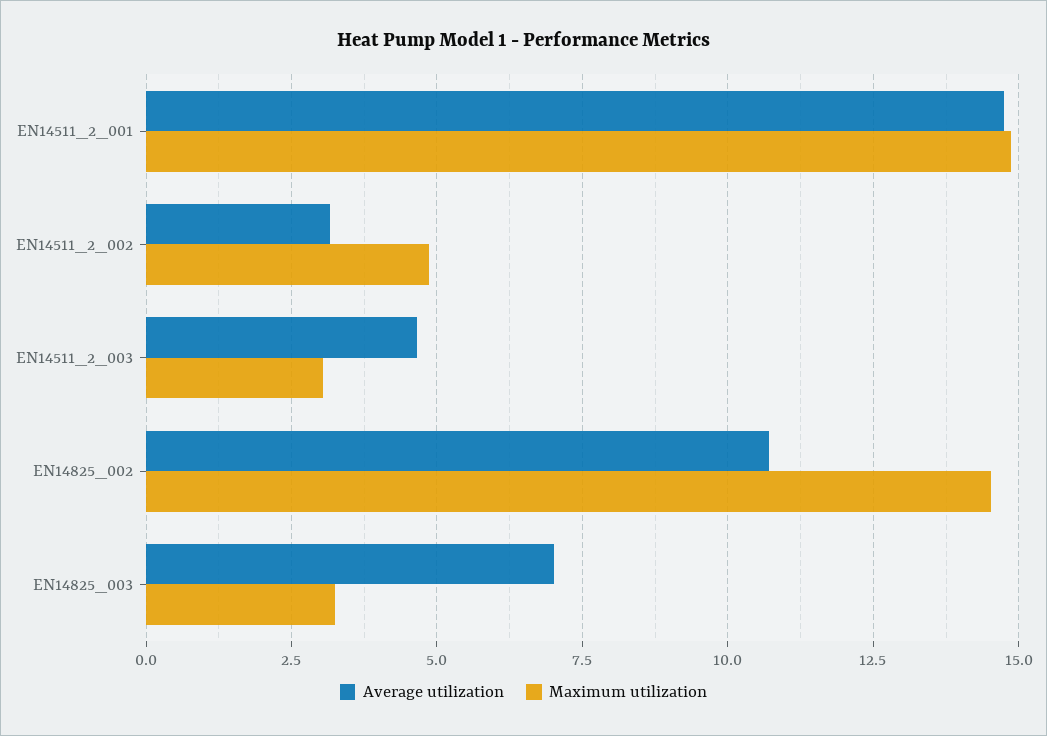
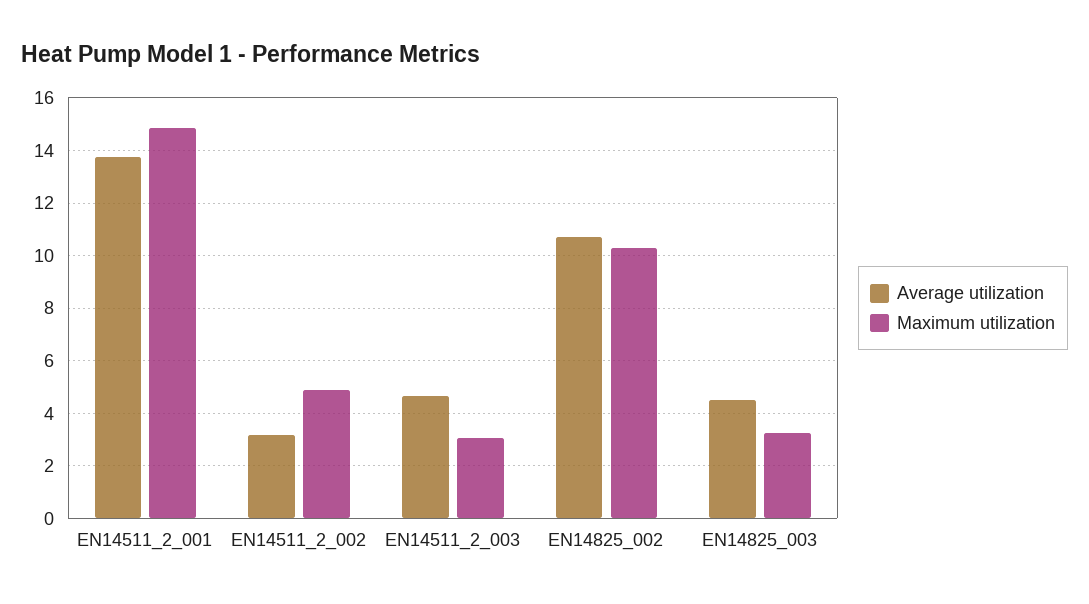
Average utilization, EN14511_2_001: 14.75 -> 13.75
Maximum utilization, EN14825_002: 14.5 -> 10.25
Average utilization, EN14825_003: 7 -> 4.5

